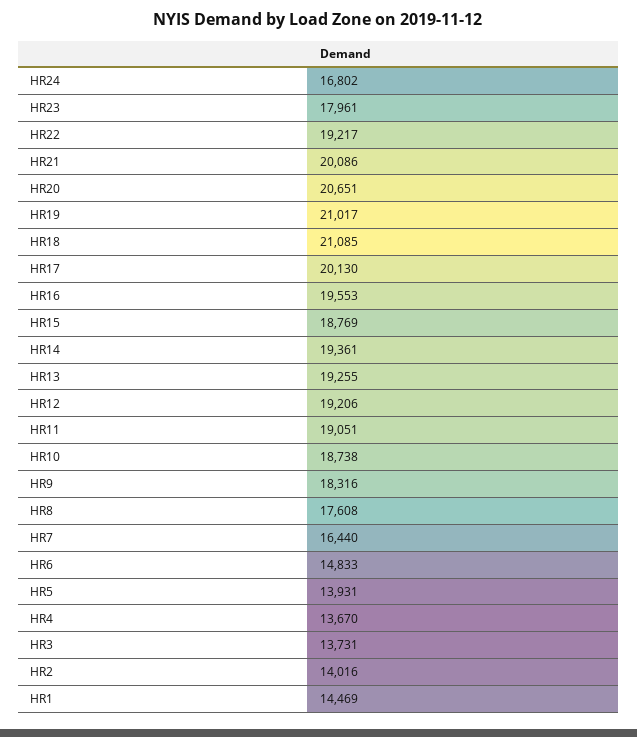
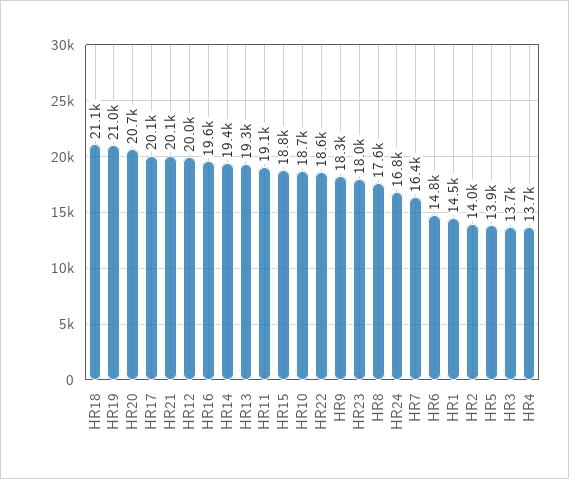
HR22: 19217 -> 18600
HR12: 19206 -> 20000

